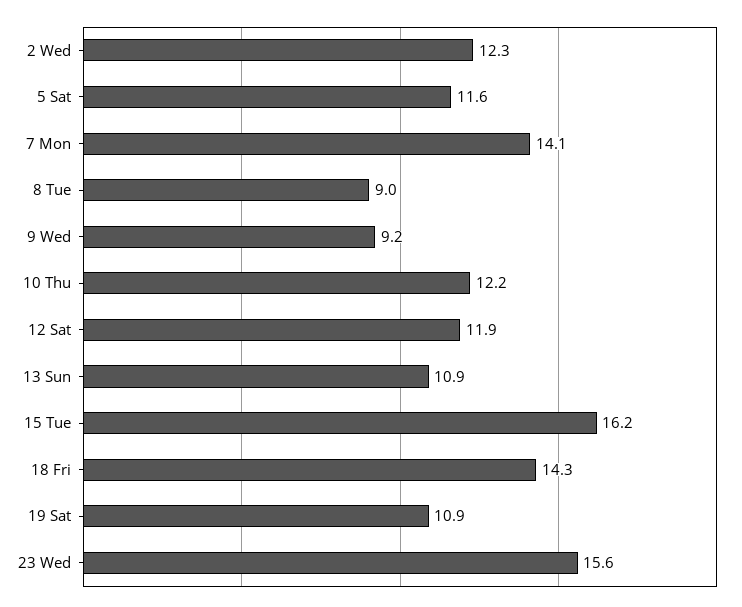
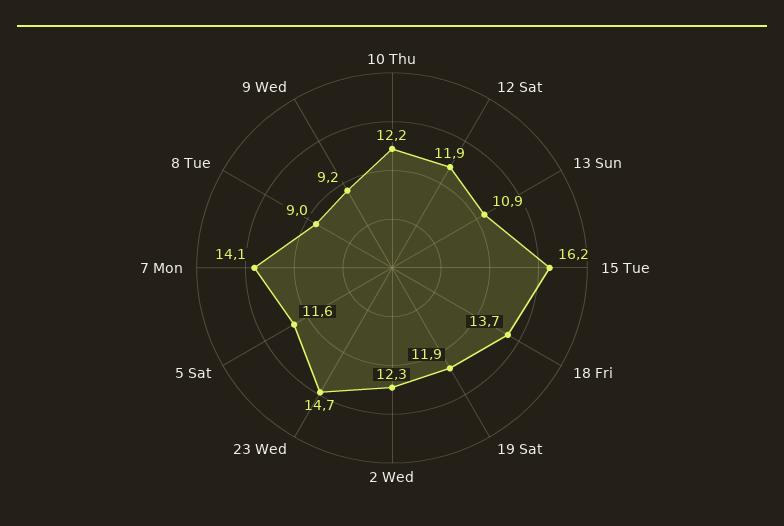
18 Fri: 14.3 -> 13.7
19 Sat: 10.9 -> 11.9
23 Wed: 15.6 -> 14.7

